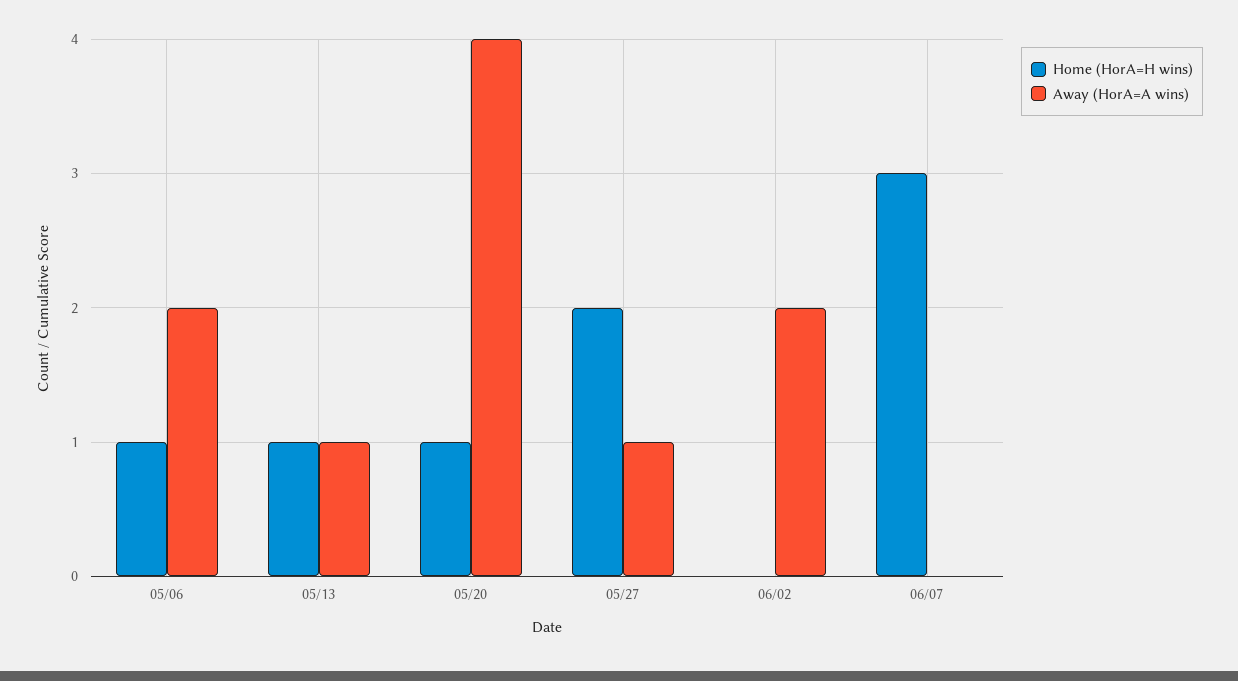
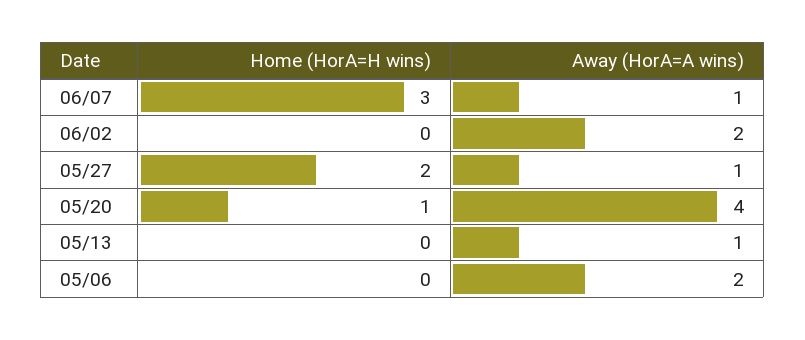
Home (HorA=H wins), 05/06: 1 -> 0
Home (HorA=H wins), 05/13: 1 -> 0
Away (HorA=A wins), 06/07: 0 -> 1

